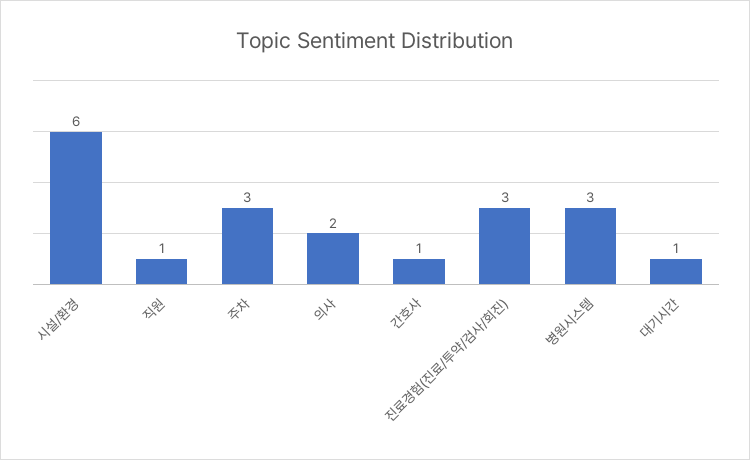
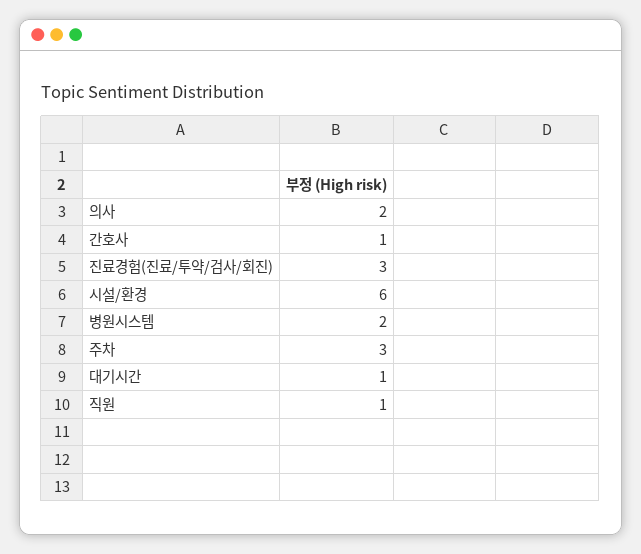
병원시스템: 3 -> 2

